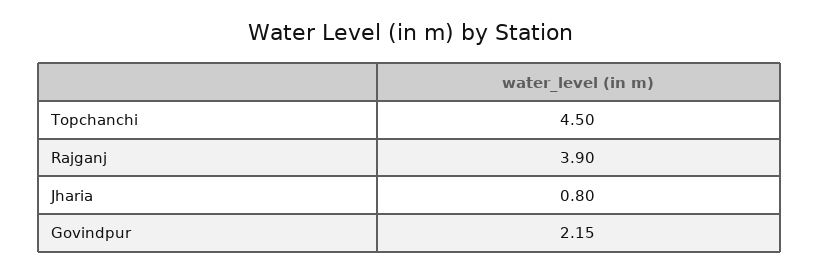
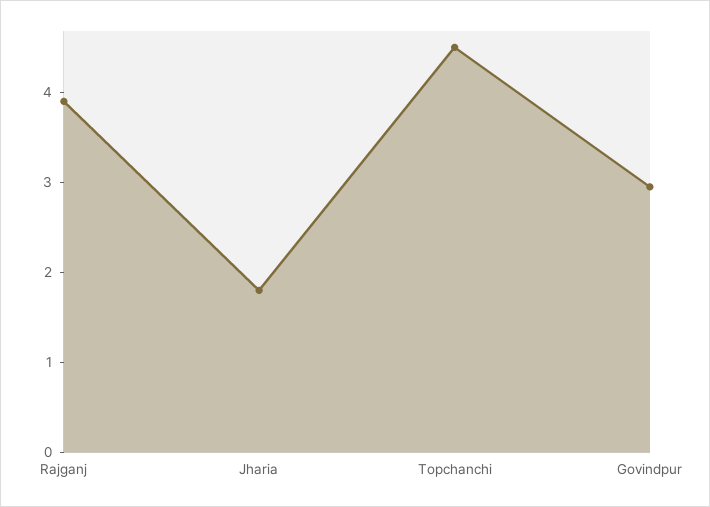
Jharia: 0.8 -> 1.8
Govindpur: 2.15 -> 3

